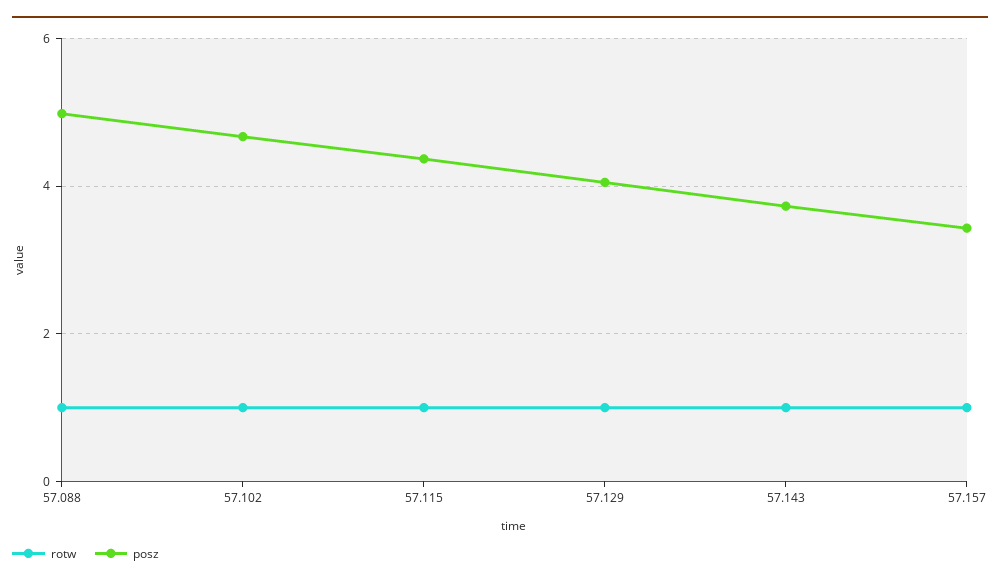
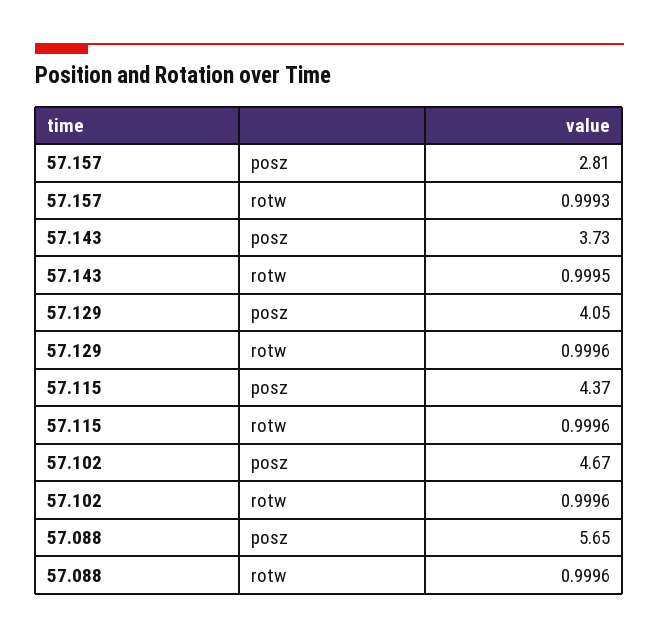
posz, 57.088: 5 -> 5.65
posz, 57.157: 3.4 -> 2.81

